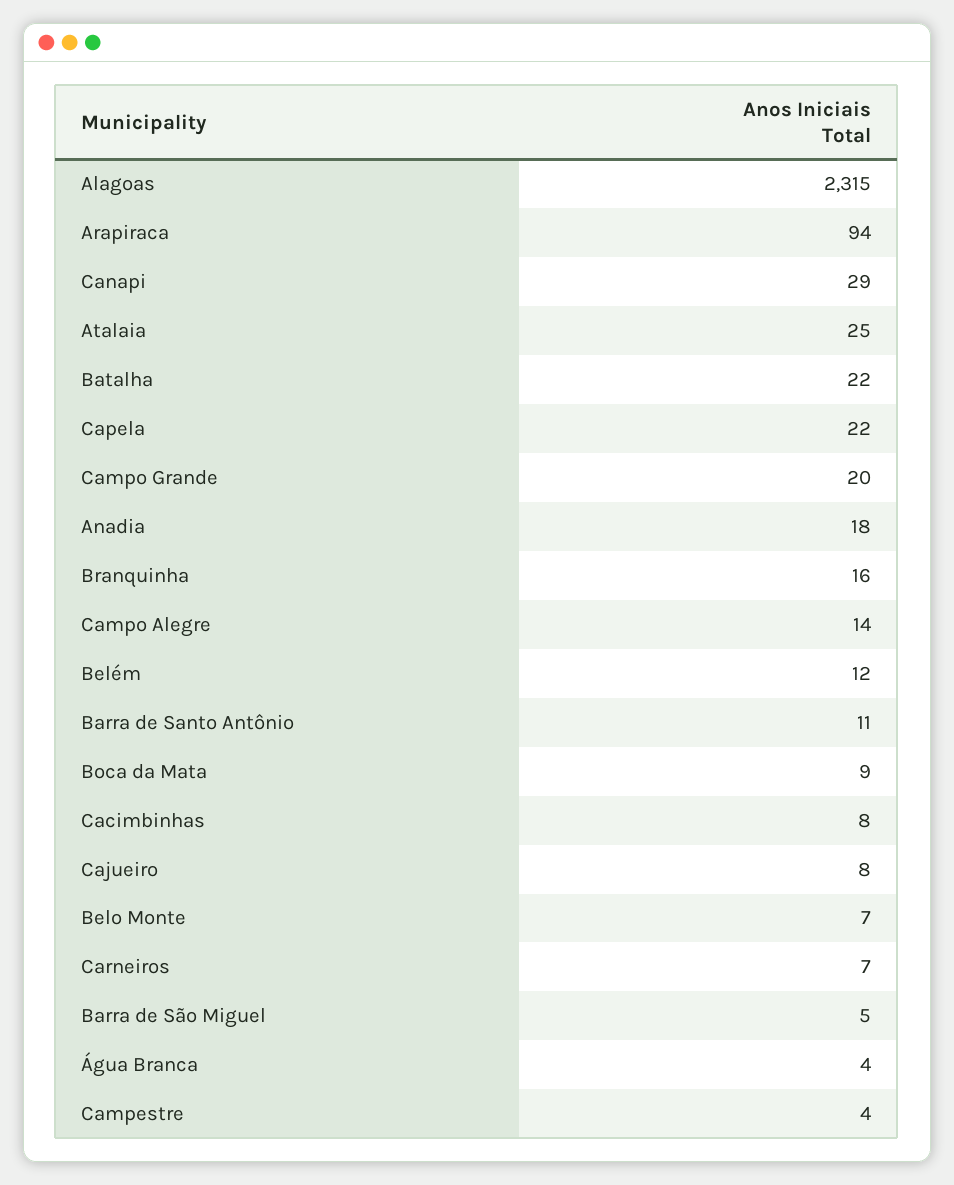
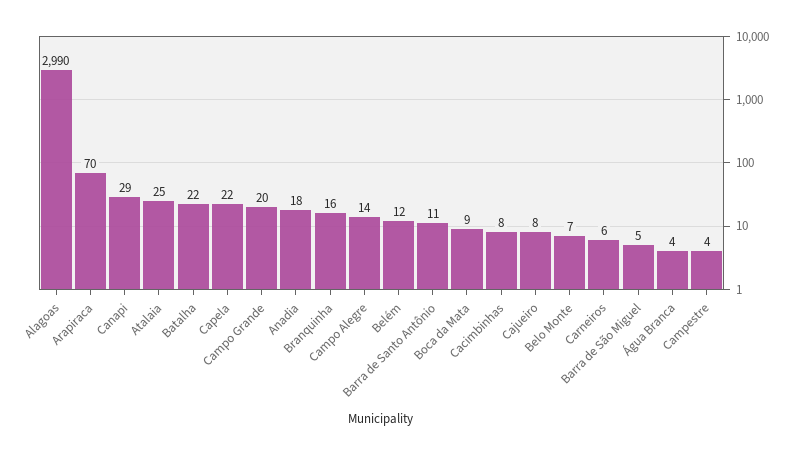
Alagoas: 2315 -> 2990
Arapiraca: 94 -> 70
Carneiros: 7 -> 6

